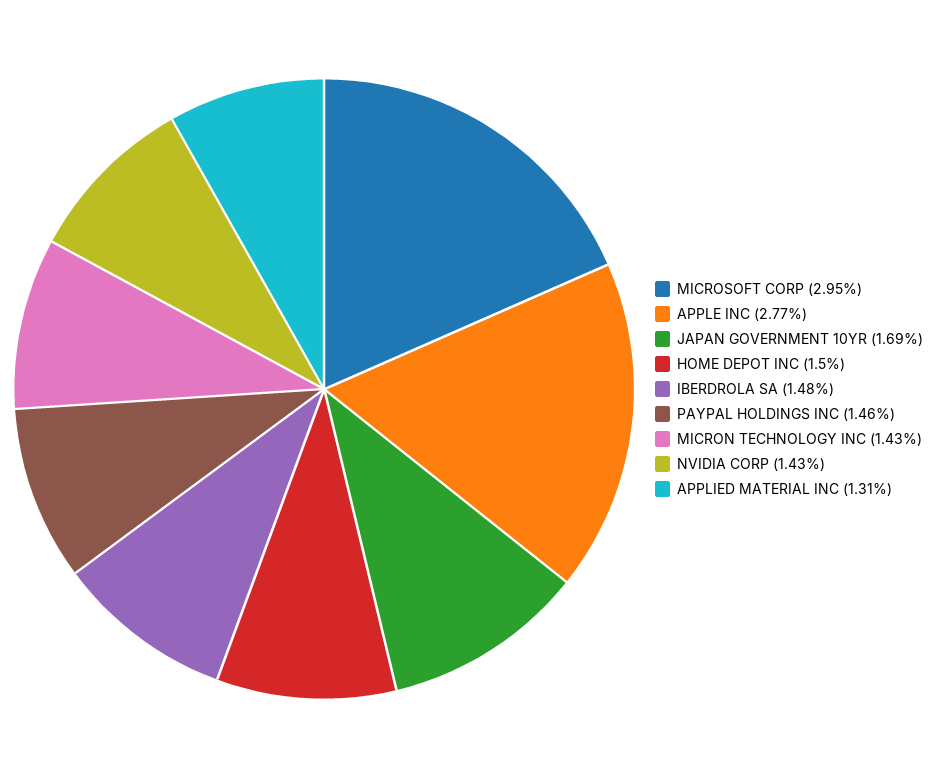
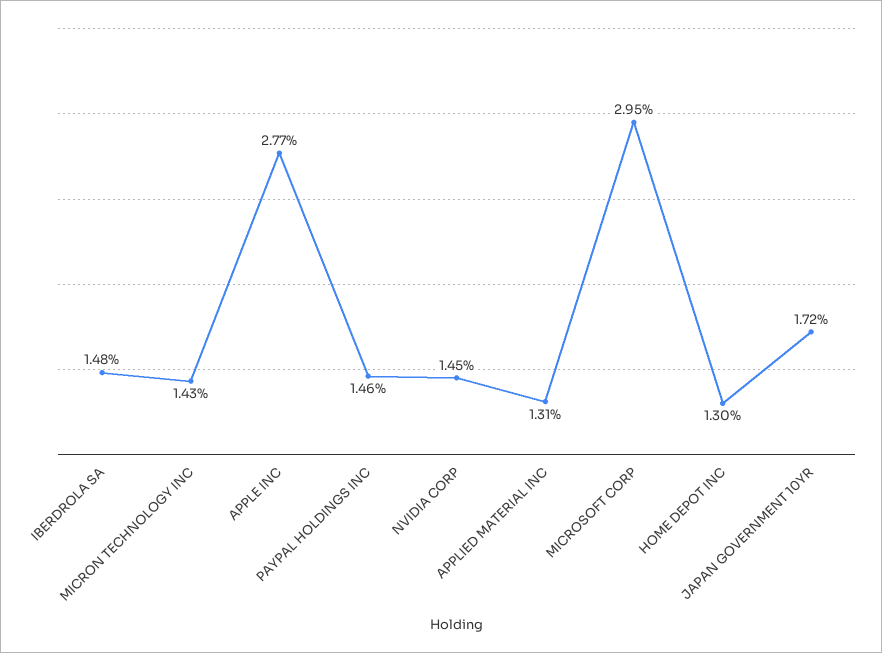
JAPAN GOVERNMENT 10YR: 1.69 -> 1.72
HOME DEPOT INC: 1.5 -> 1.3
NVIDIA CORP: 1.43 -> 1.45

